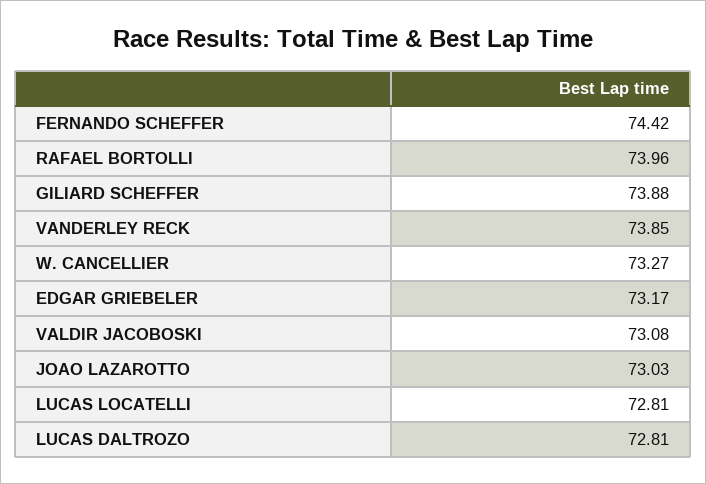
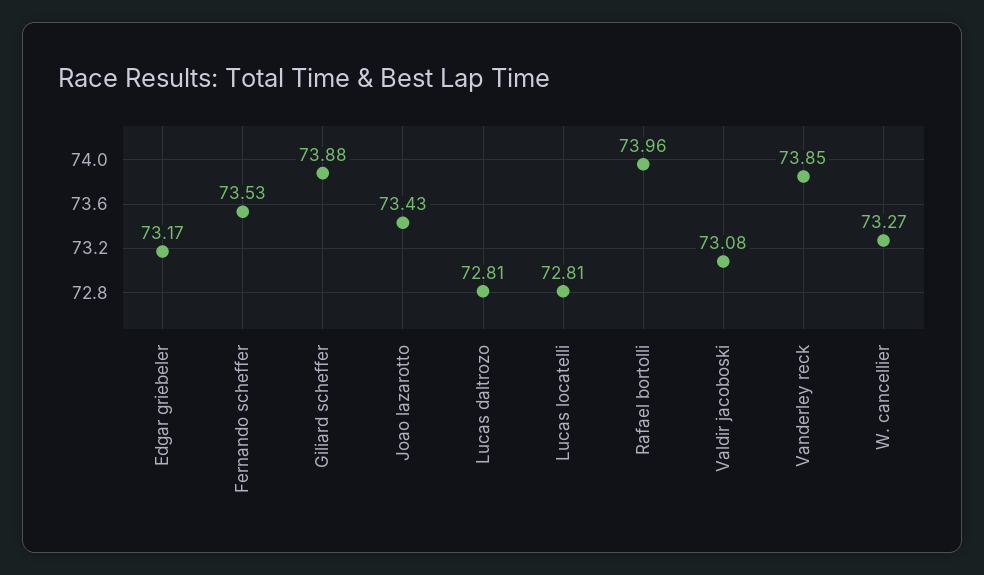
FERNANDO SCHEFFER: 74.42 -> 73.53
JOAO LAZAROTTO: 73.03 -> 73.43

